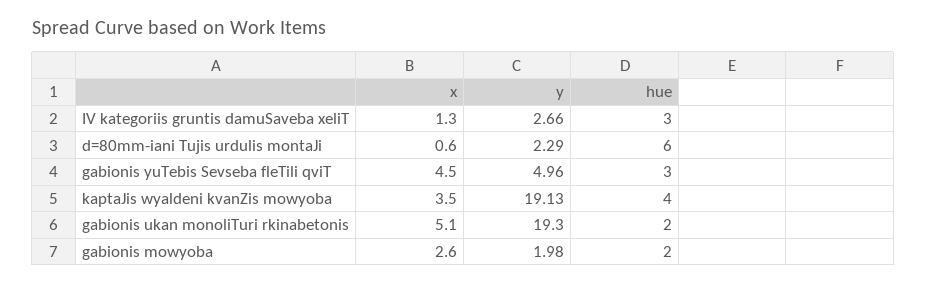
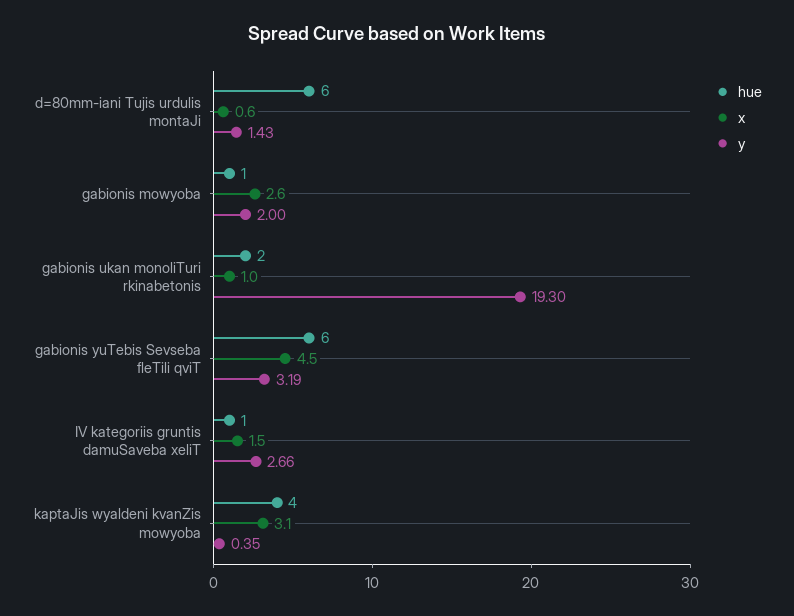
x, IV kategoriis gruntis damuSaveba xeliT: 1.3 -> 1.5
hue, IV kategoriis gruntis damuSaveba xeliT: 3 -> 1
y, d=80mm-iani Tujis urdulis montaJi: 2.29 -> 1.43
y, gabionis yuTebis Sevseba fleTili qviT: 4.96 -> 3.19
hue, gabionis yuTebis Sevseba fleTili qviT: 3 -> 6
x, kaptaJis wyaldeni kvanZis mowyoba: 3.5 -> 3.1
y, kaptaJis wyaldeni kvanZis mowyoba: 19.13 -> 0.35
x, gabionis ukan monoliTuri rkinabetonis: 5.1 -> 1
y, gabionis mowyoba: 1.98 -> 2
hue, gabionis mowyoba: 2 -> 1

